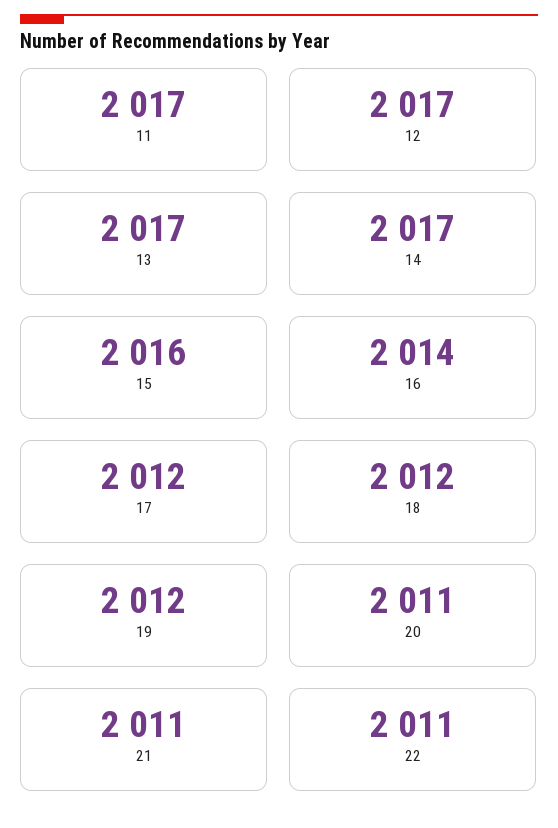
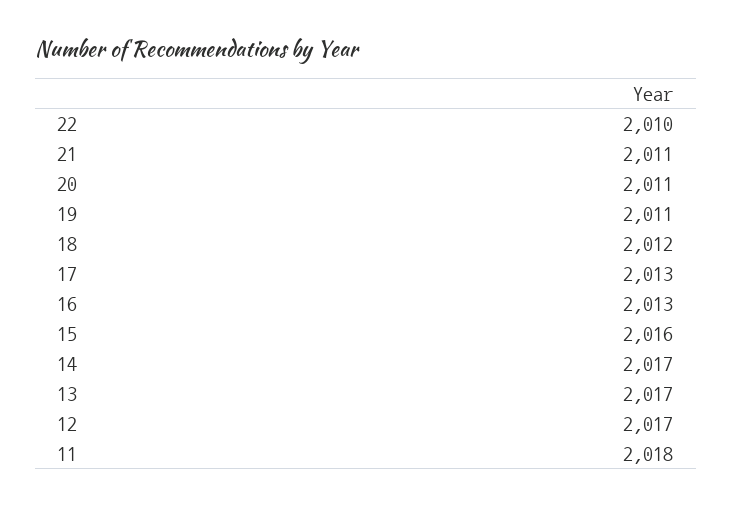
11: 2017 -> 2018
16: 2014 -> 2013
17: 2012 -> 2013
19: 2012 -> 2011
22: 2011 -> 2010

